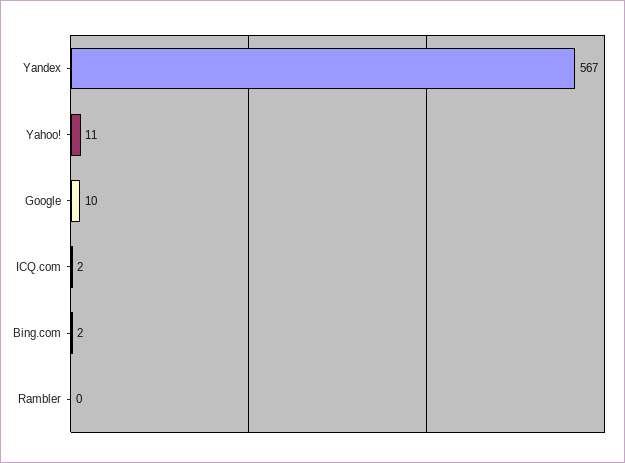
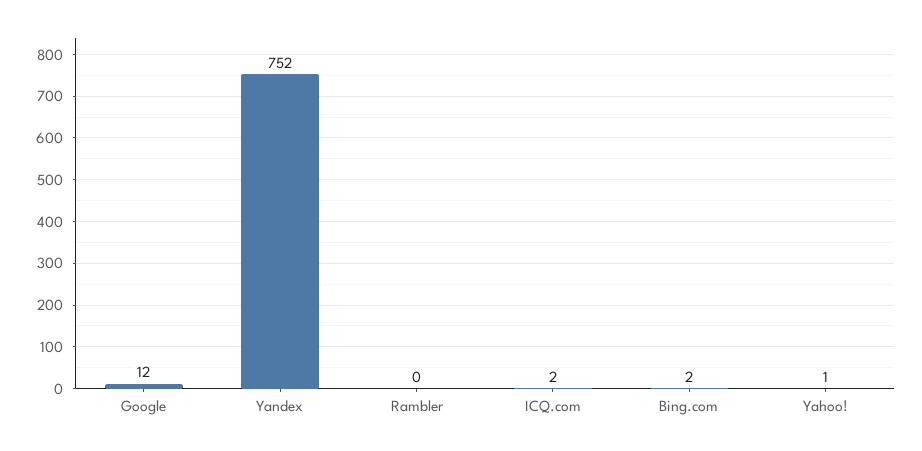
Yandex: 567 -> 752
Yahoo!: 11 -> 1
Google: 10 -> 12

